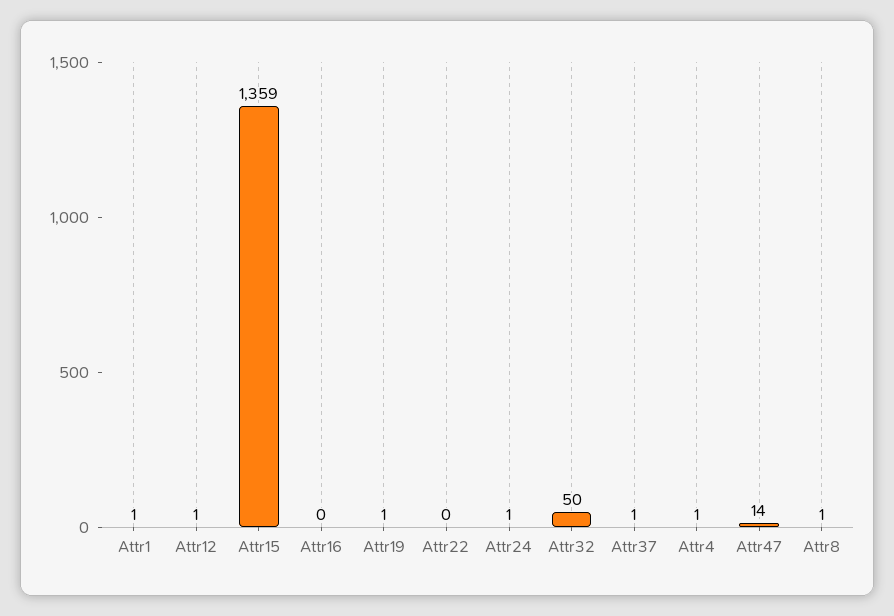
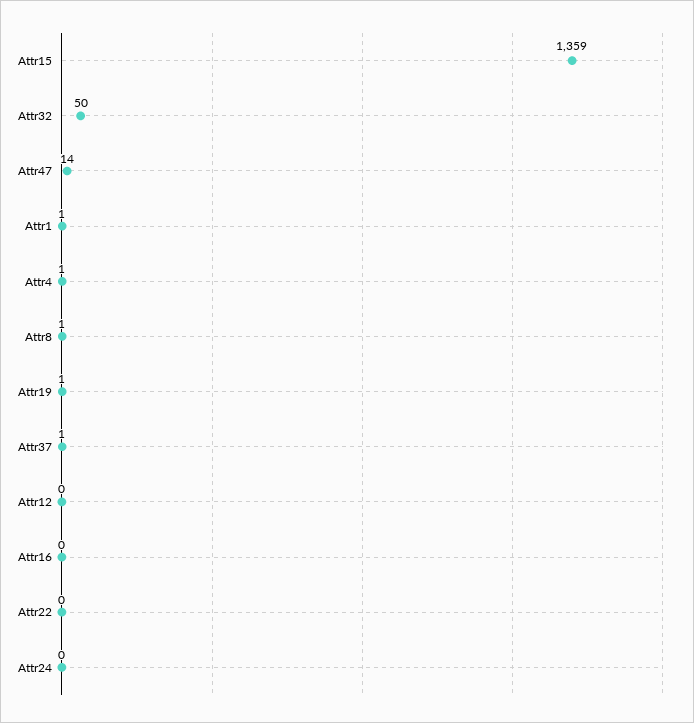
Attr12: 1 -> 0
Attr24: 1 -> 0

